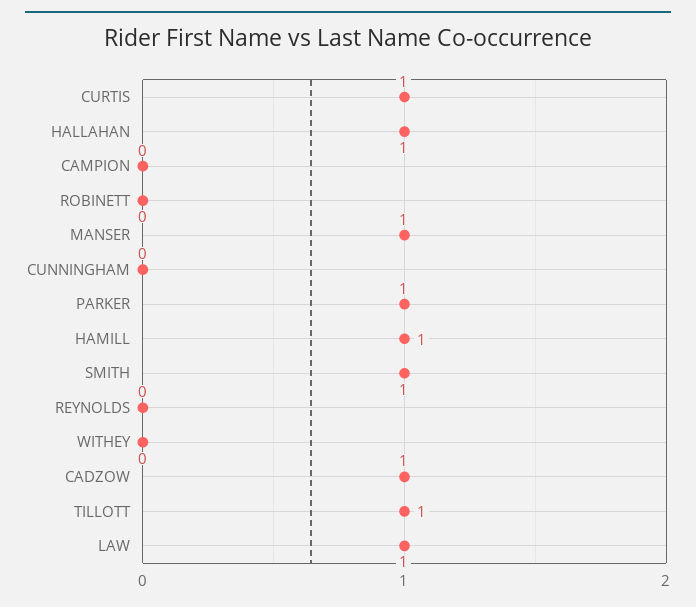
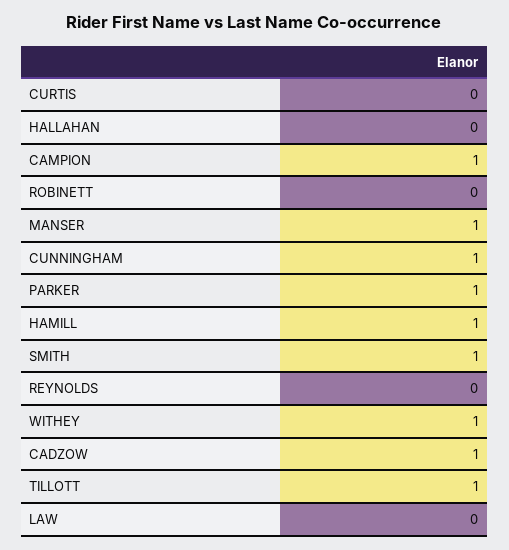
CURTIS: 1 -> 0
HALLAHAN: 1 -> 0
CAMPION: 0 -> 1
CUNNINGHAM: 0 -> 1
WITHEY: 0 -> 1
LAW: 1 -> 0

